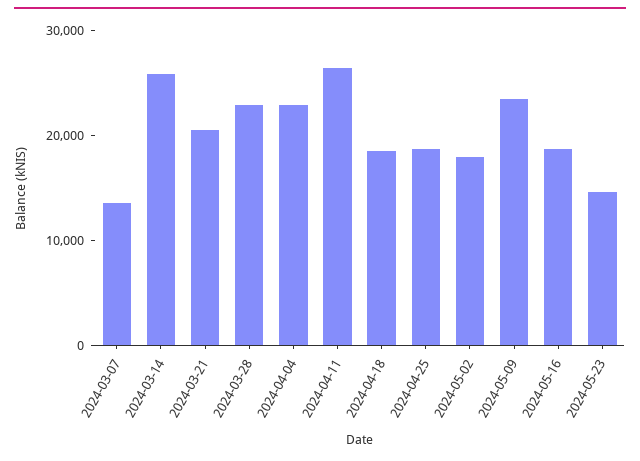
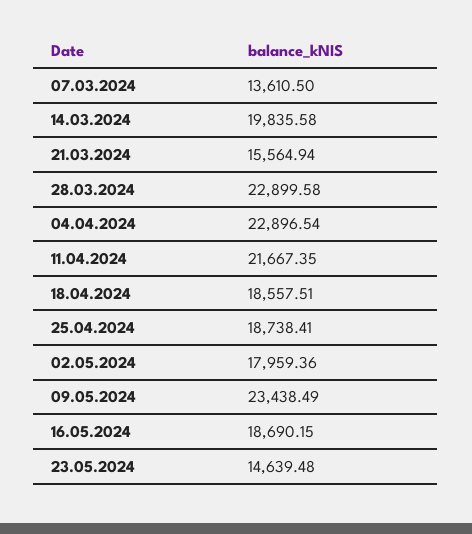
2024-03-14: 26000 -> 19835.58
2024-03-21: 20000 -> 15564.94
2024-04-11: 26000 -> 21667.35

